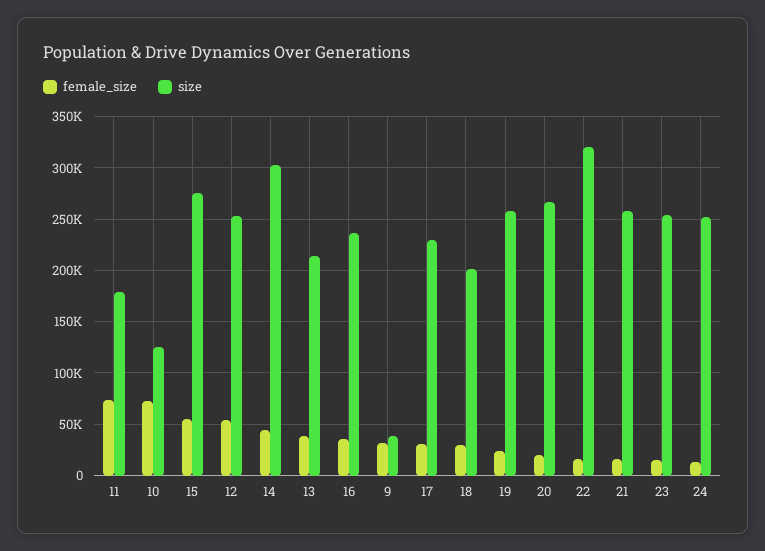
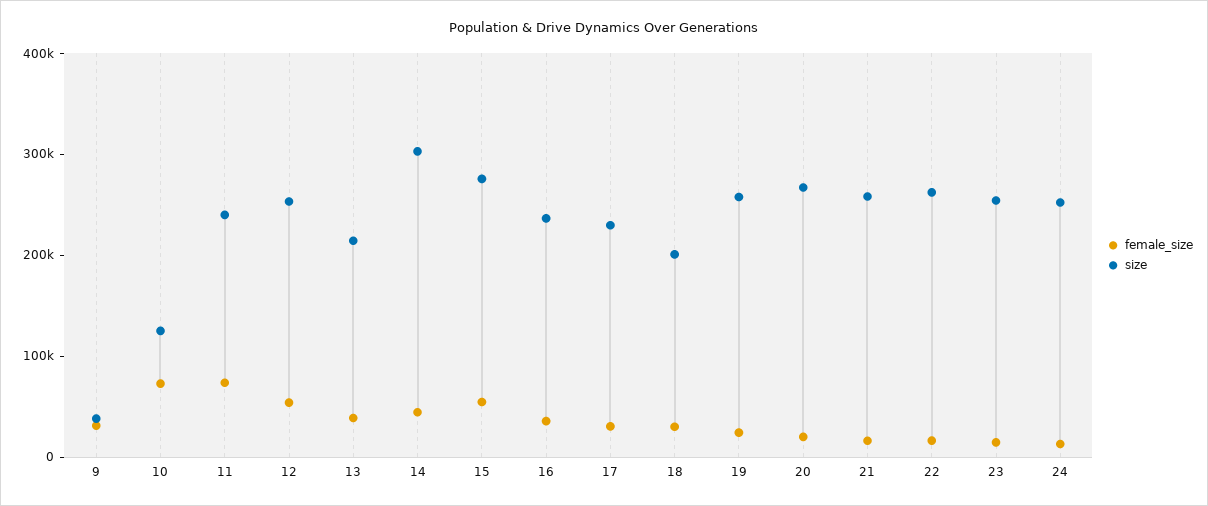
size, 11: 180000 -> 240000
size, 22: 320000 -> 260000

